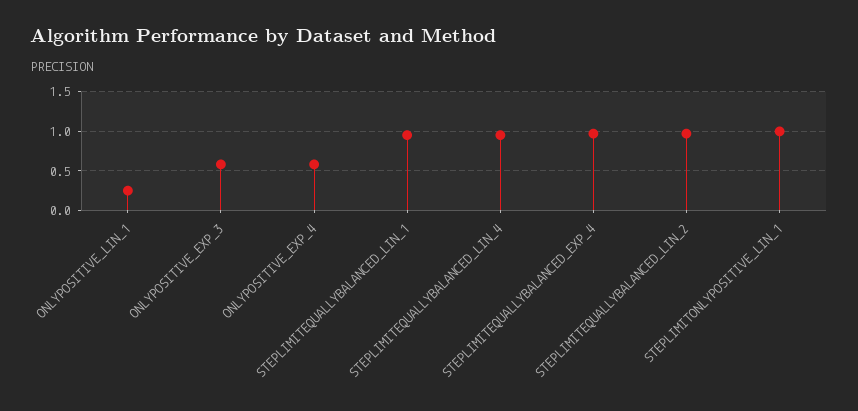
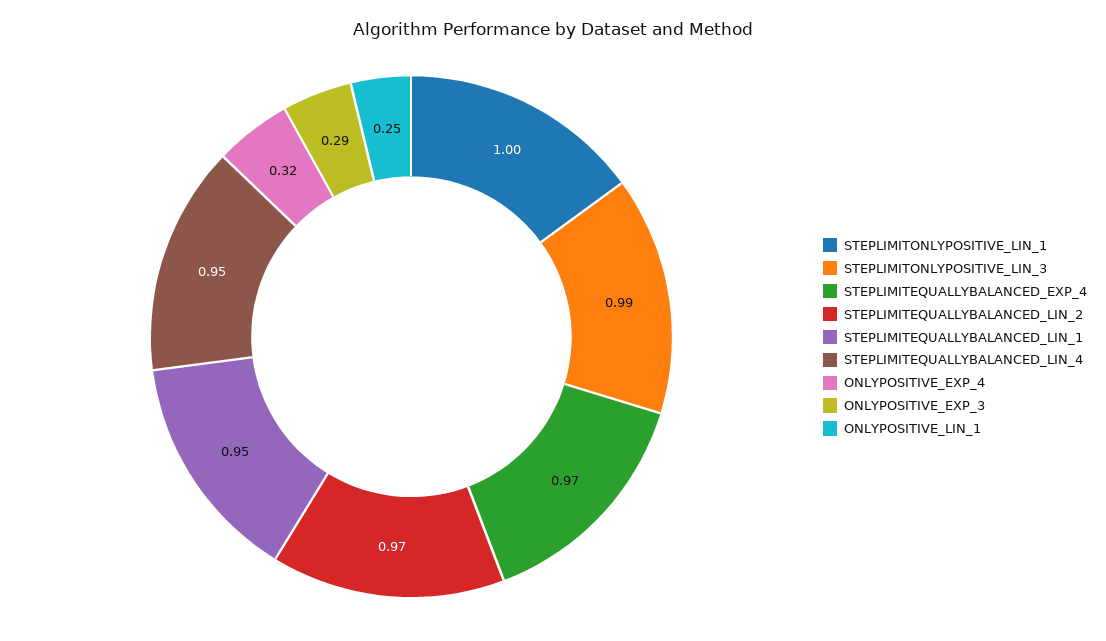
ONLYPOSITIVE_EXP_3: 0.6 -> 0.29
ONLYPOSITIVE_EXP_4: 0.6 -> 0.32
STEPLIMITONLYPOSITIVE_LIN_3: none -> 0.99

